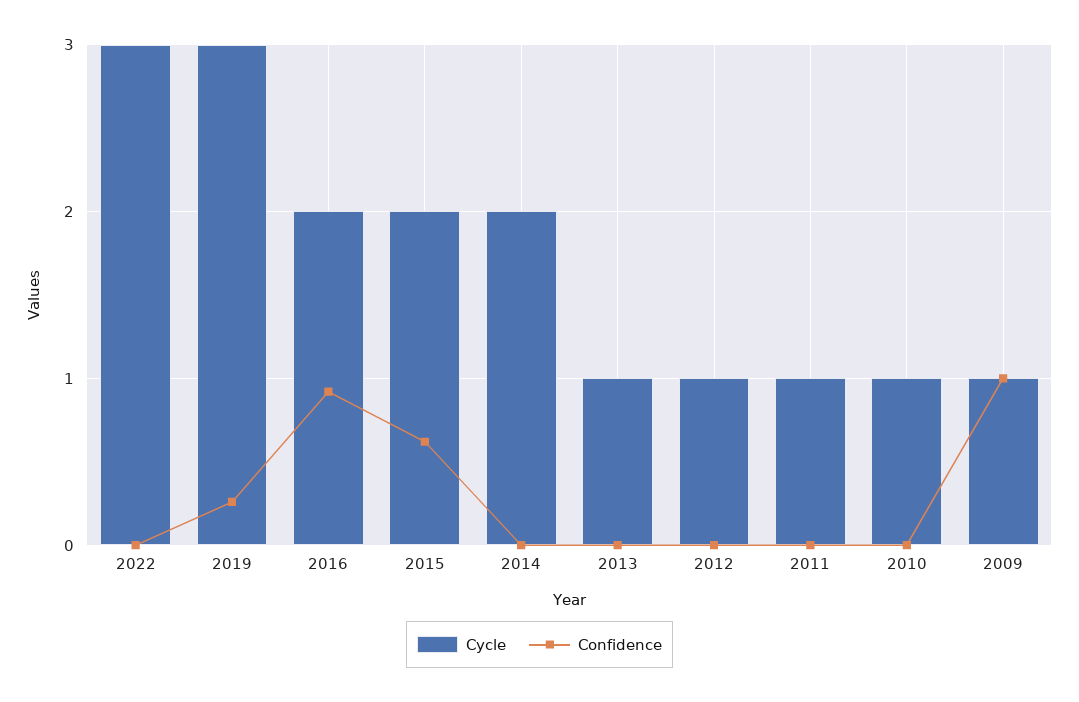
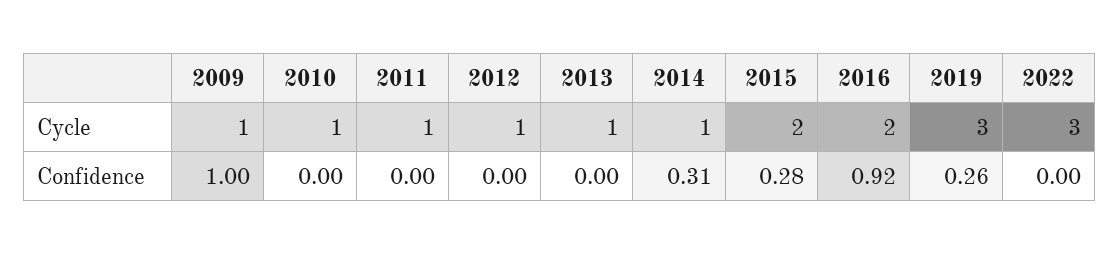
Confidence, 2015: 0.6 -> 0.28
Cycle, 2014: 2 -> 1
Confidence, 2014: 0 -> 0.31

